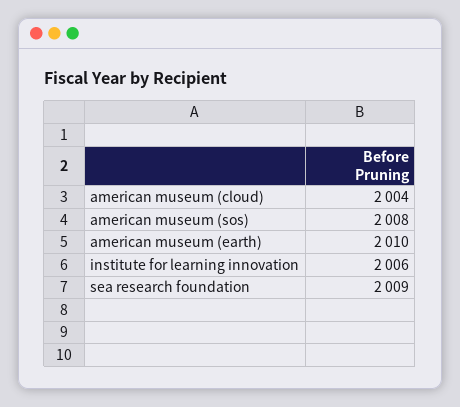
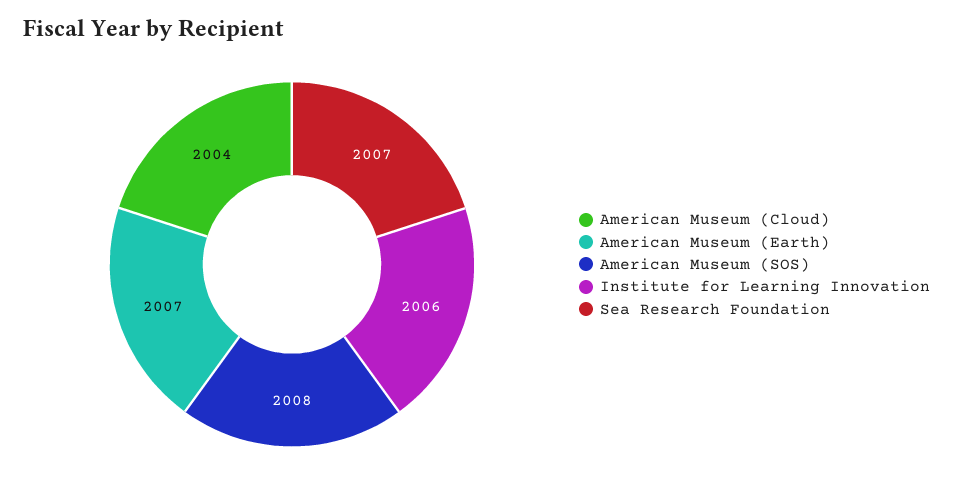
american museum (earth): 2010 -> 2007
sea research foundation: 2009 -> 2007

